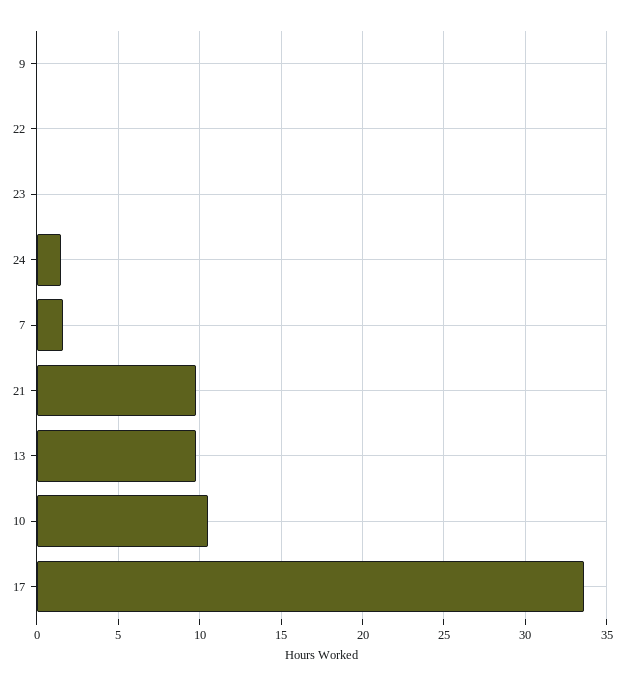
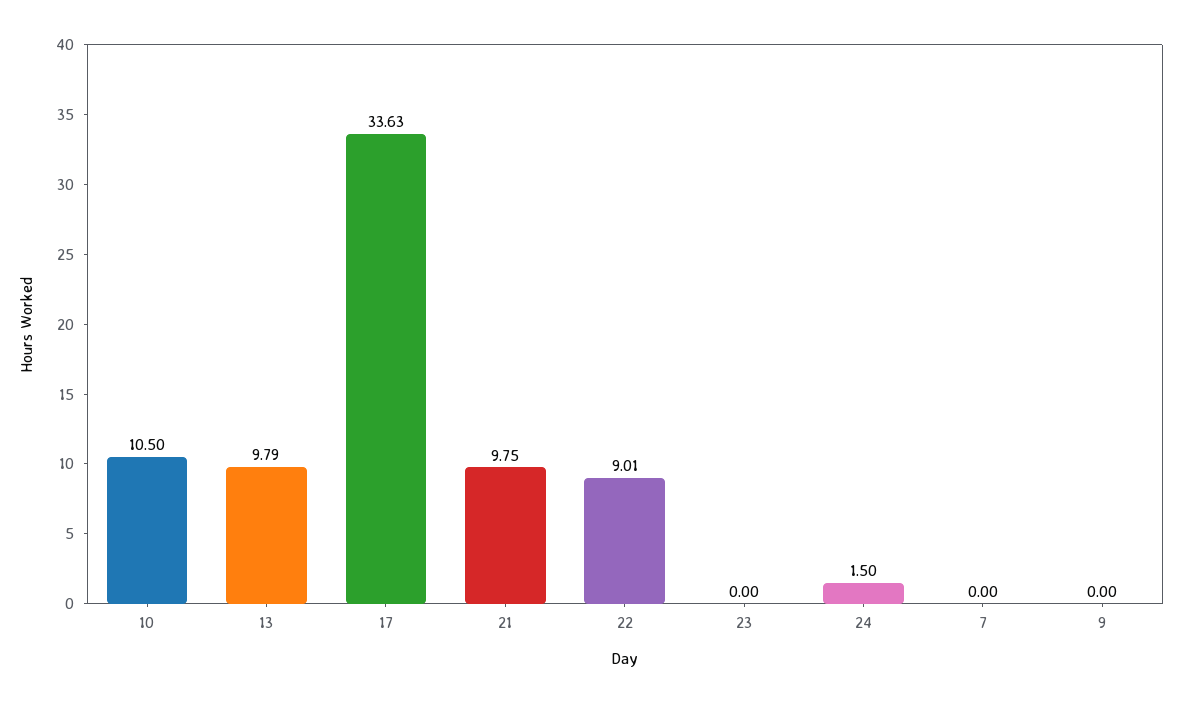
22: 0 -> 9.01
7: 1.5 -> 0

